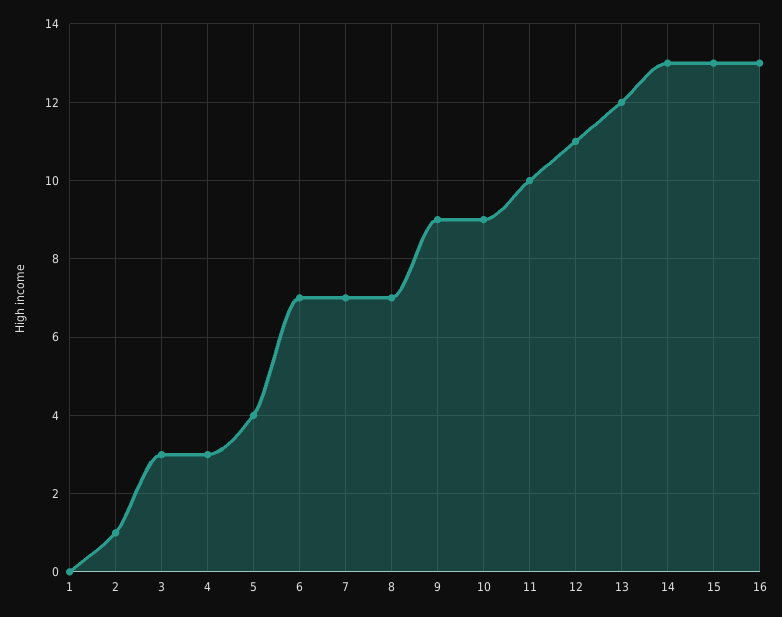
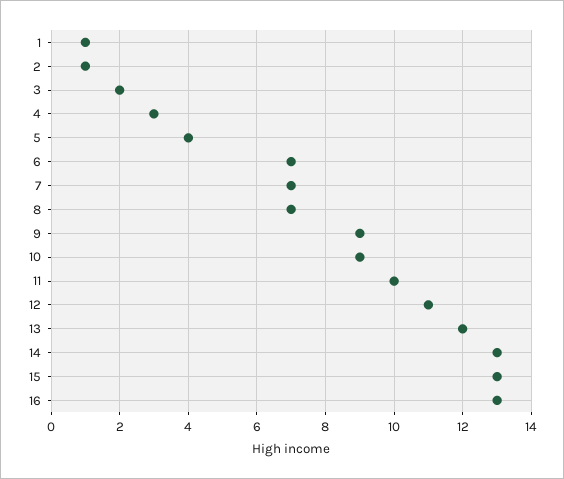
1: 0 -> 1
3: 3 -> 2

